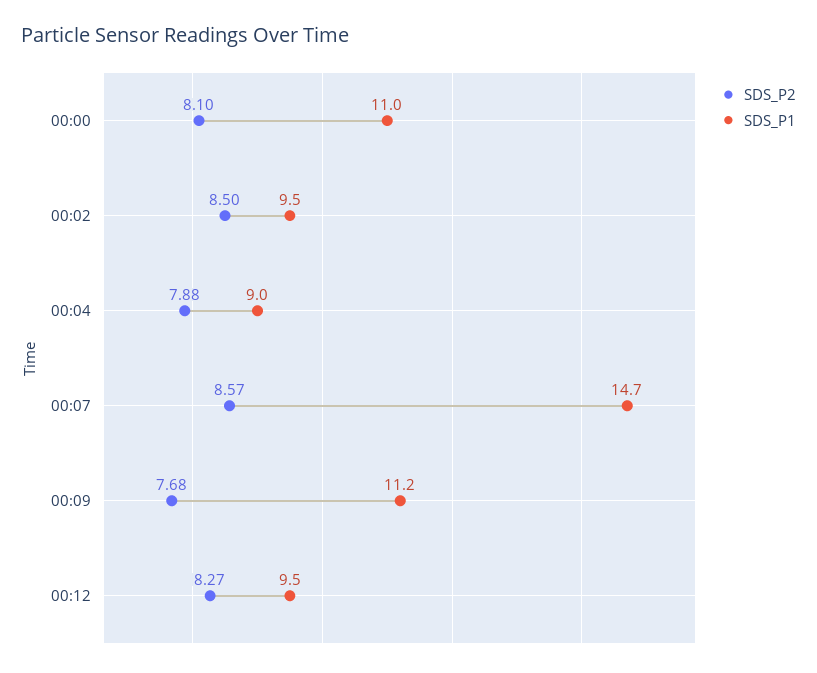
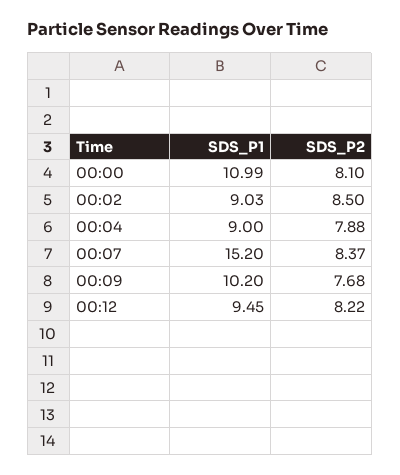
SDS_P1, 00:02: 9.5 -> 9.03
SDS_P2, 00:07: 8.57 -> 8.37
SDS_P1, 00:07: 14.7 -> 15.2
SDS_P1, 00:09: 11.2 -> 10.2
SDS_P2, 00:12: 8.27 -> 8.22

